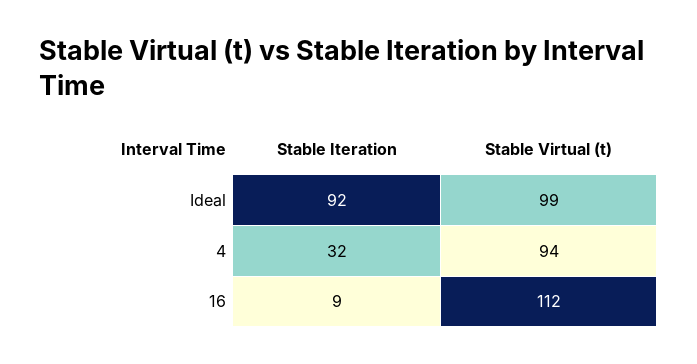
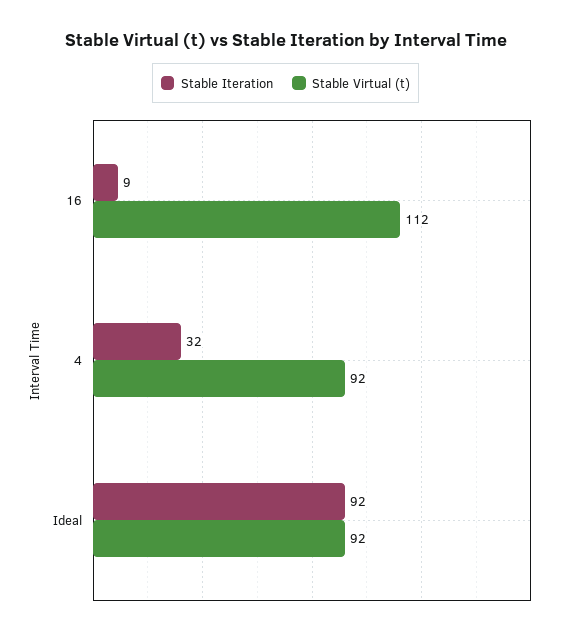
Stable Virtual (t), Ideal: 99 -> 92
Stable Virtual (t), 4: 94 -> 92

